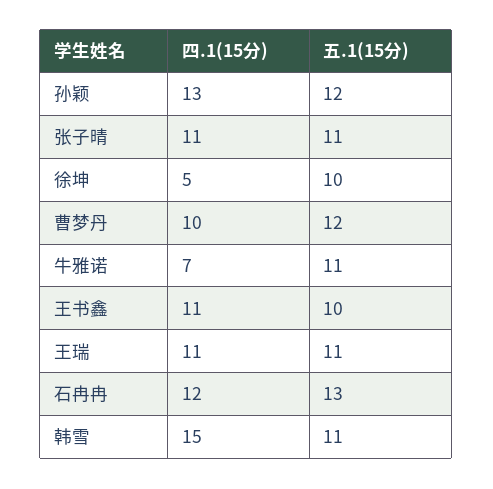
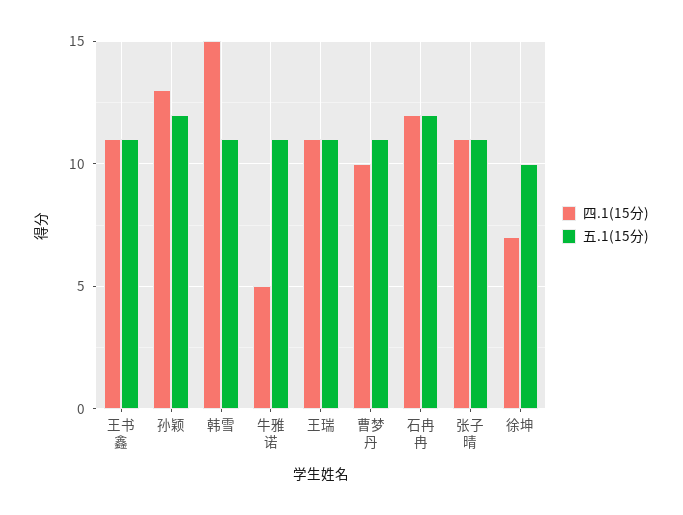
四.1(15分), 徐坤: 5 -> 7
五.1(15分), 曹梦丹: 12 -> 11
四.1(15分), 牛雅诺: 7 -> 5
五.1(15分), 王书鑫: 10 -> 11
五.1(15分), 石冉冉: 13 -> 12

